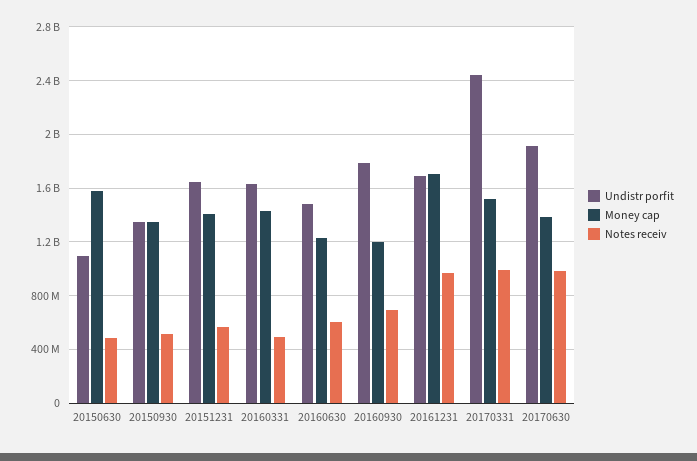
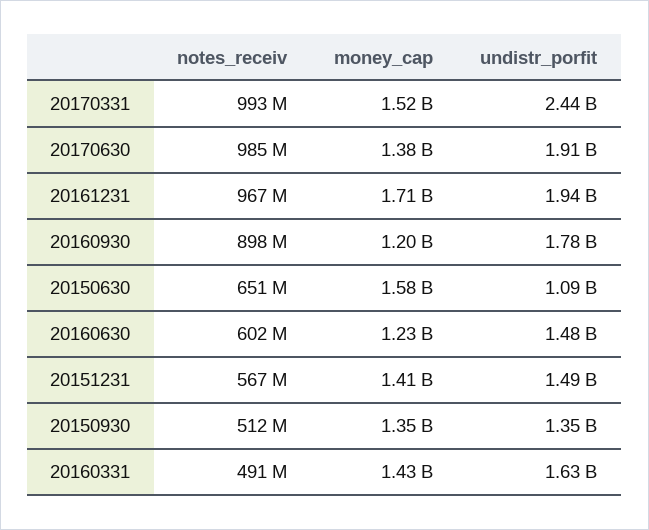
Notes receiv, 20150630: 500000000 -> 651000000
Undistr porfit, 20151231: 1650000000 -> 1490000000
Notes receiv, 20160930: 700000000 -> 898000000
Undistr porfit, 20161231: 1700000000 -> 1940000000

